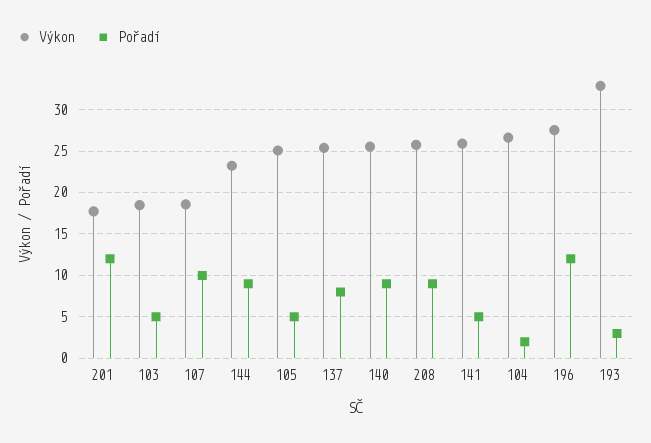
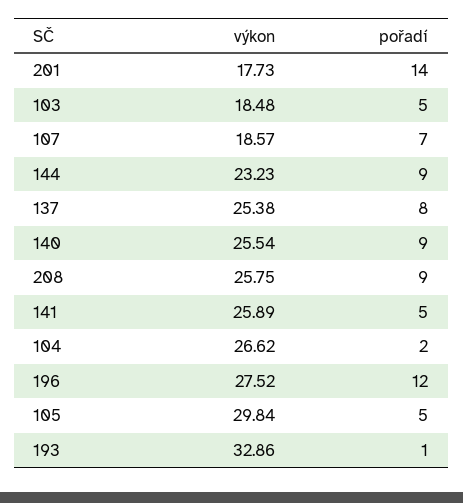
Pořadí, 201: 12 -> 14
Pořadí, 107: 10 -> 7
Výkon, 105: 25 -> 29.84
Pořadí, 193: 3 -> 1

